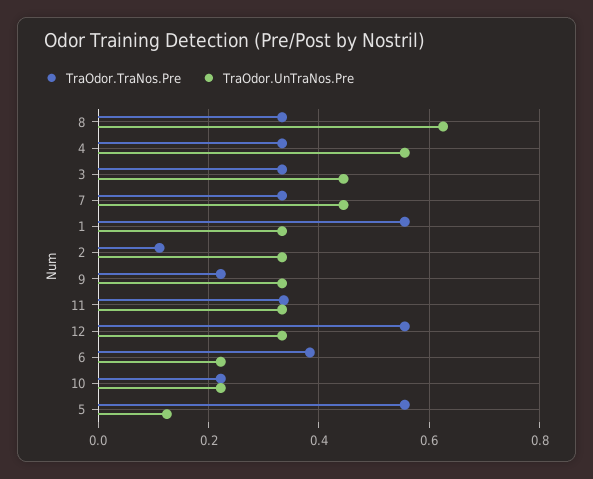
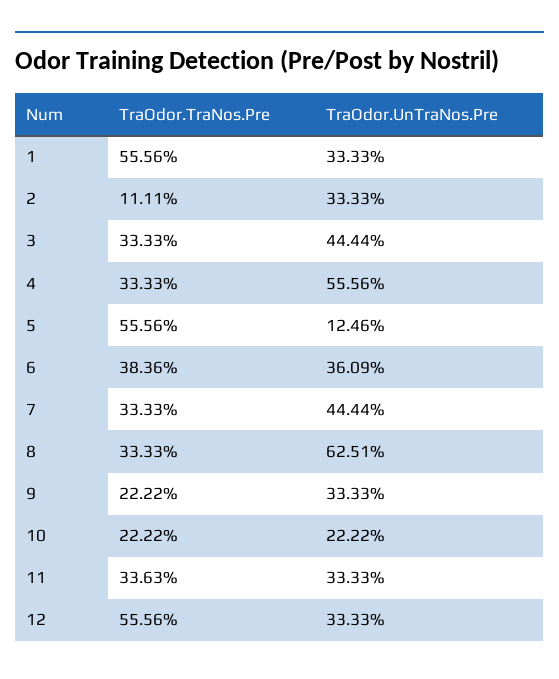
TraOdor.UnTraNos.Pre, 6: 0.22 -> 0.3609

